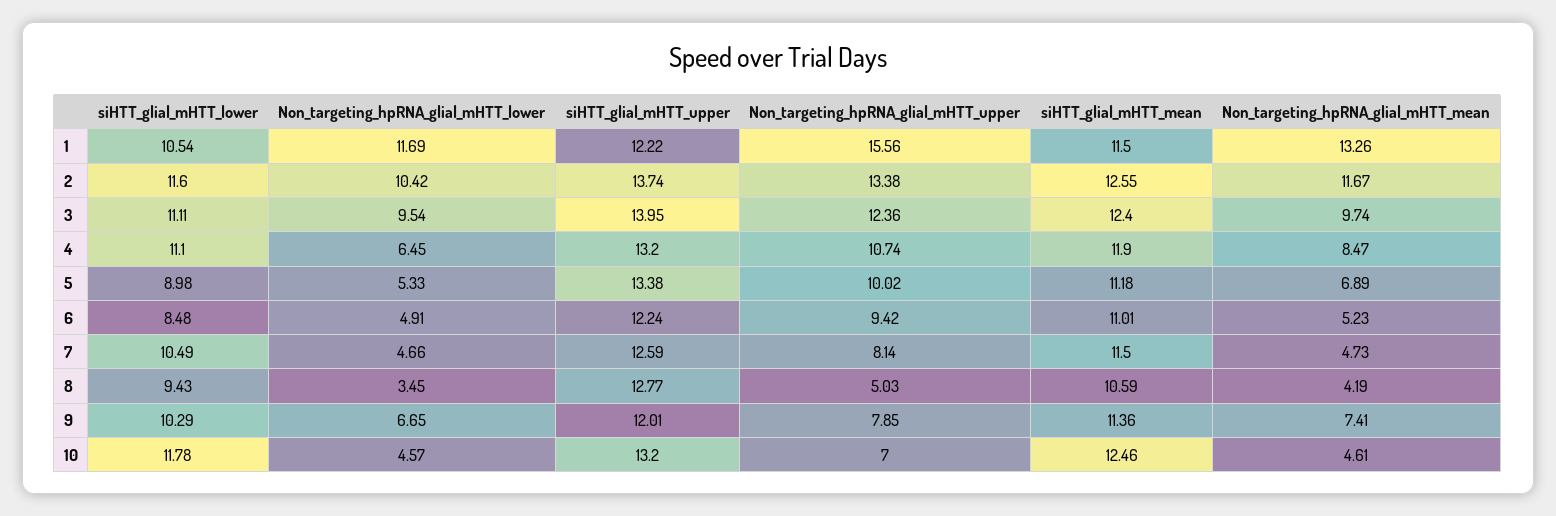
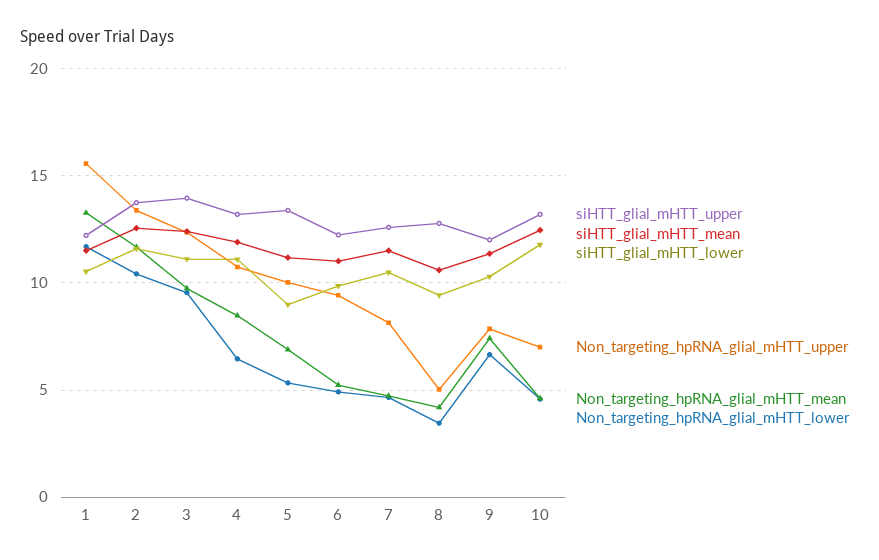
siHTT_glial_mHTT_lower, 6: 8.48 -> 10

